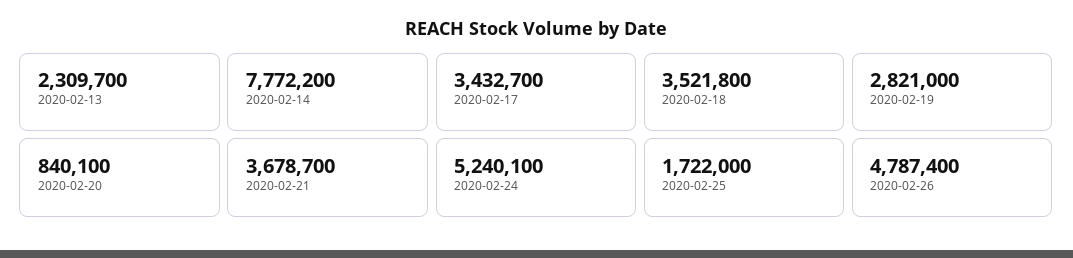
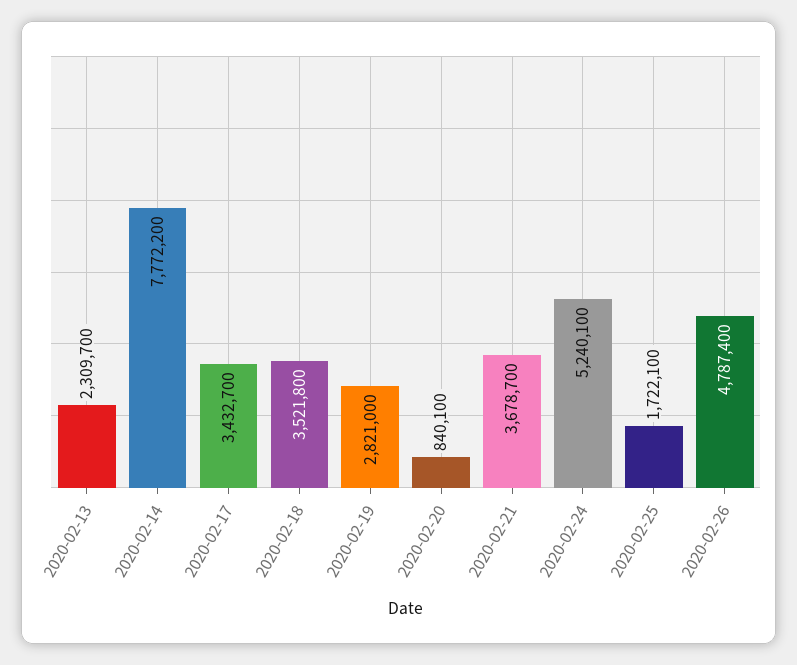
2020-02-25: 1722000 -> 1722100

